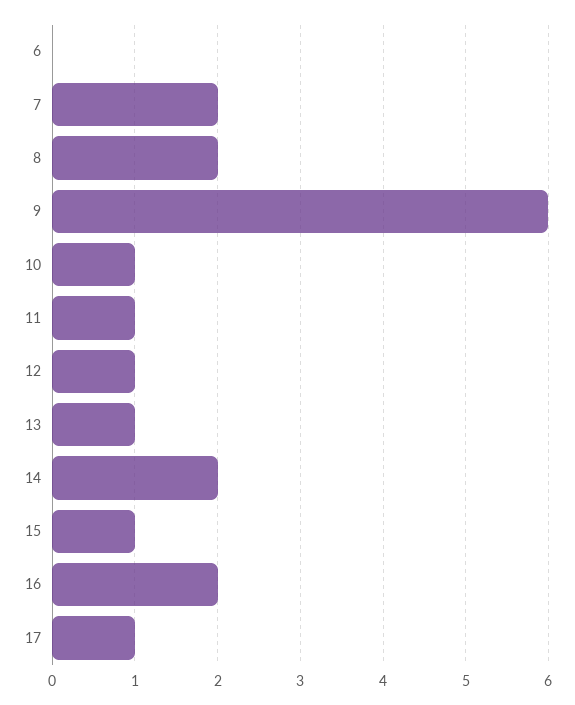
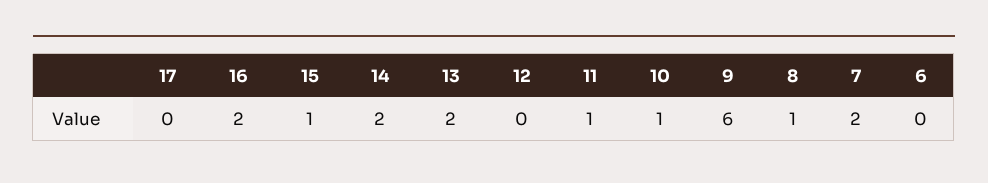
8: 2 -> 1
12: 1 -> 0
13: 1 -> 2
17: 1 -> 0

